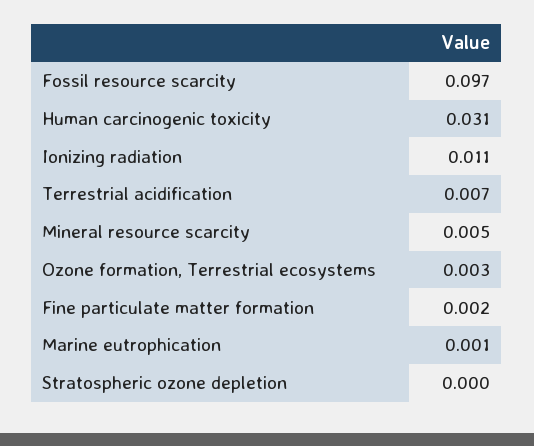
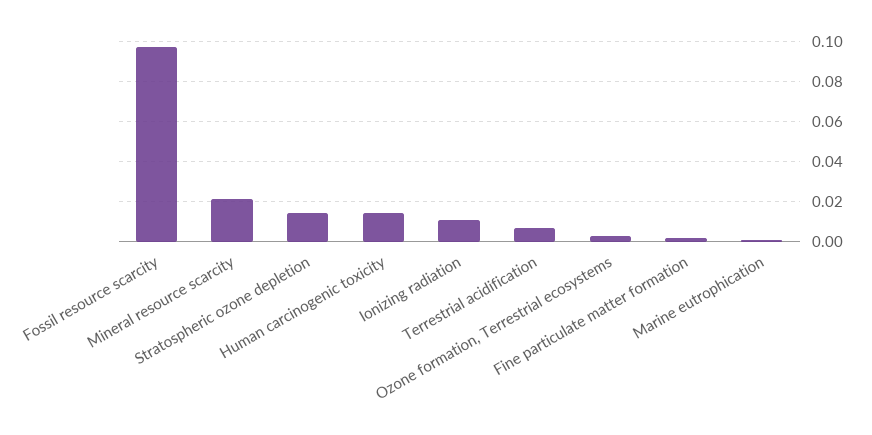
Human carcinogenic toxicity: 0.031 -> 0.015
Mineral resource scarcity: 0.005 -> 0.02
Stratospheric ozone depletion: 0 -> 0.015

